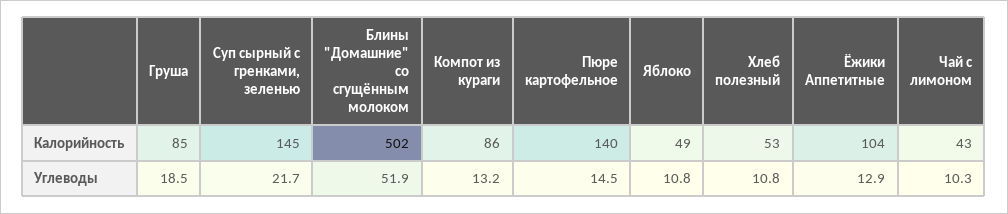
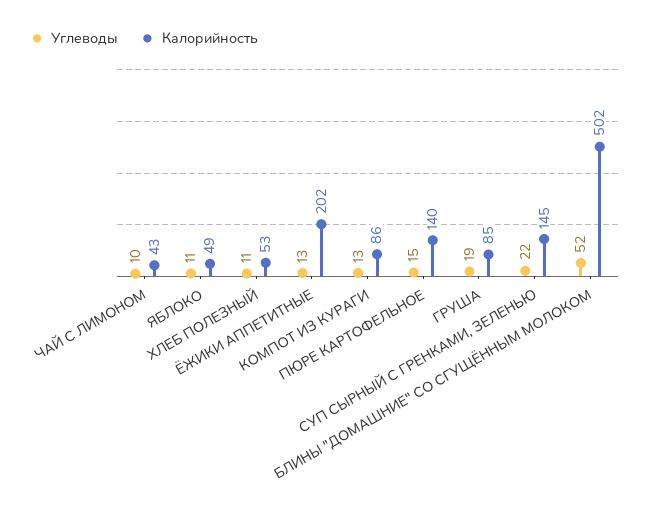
Калорийность, Ёжики Аппетитные: 104 -> 202

